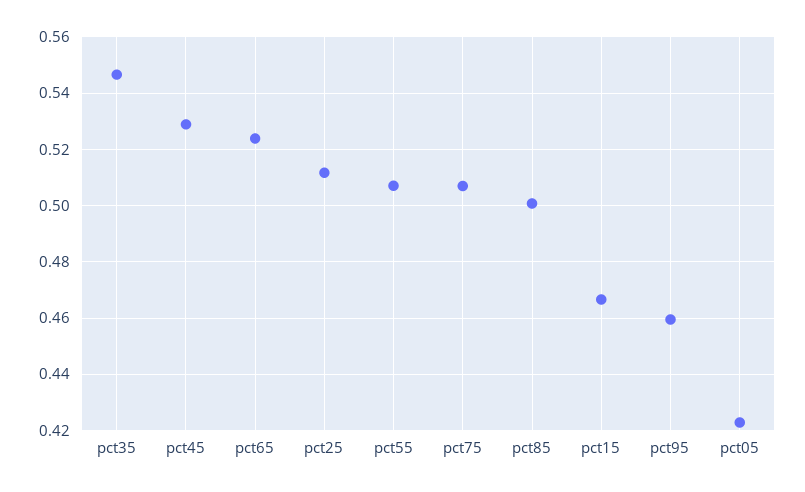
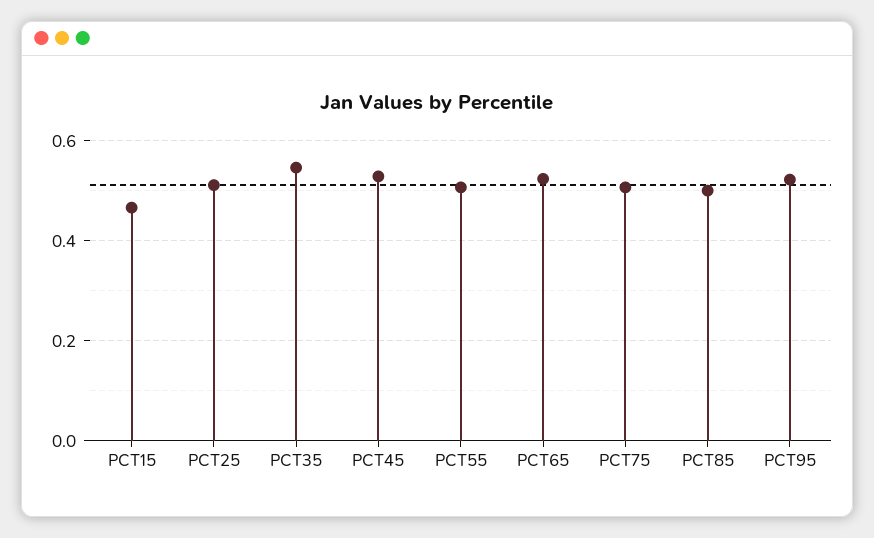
pct95: 0.46 -> 0.52
pct05: 0.4225 -> none

